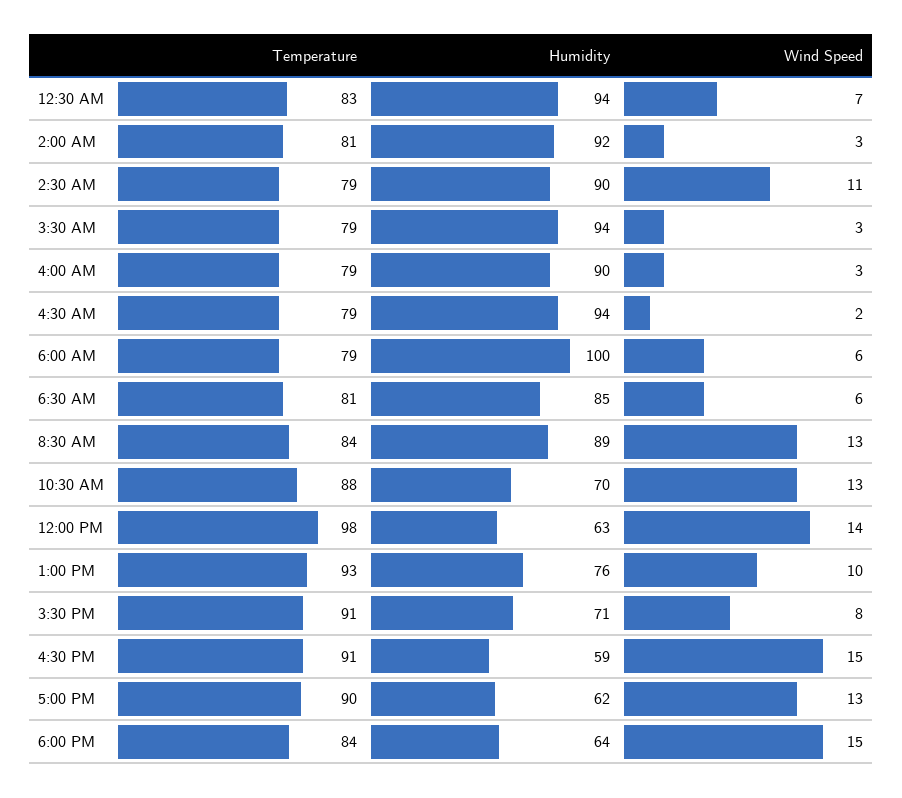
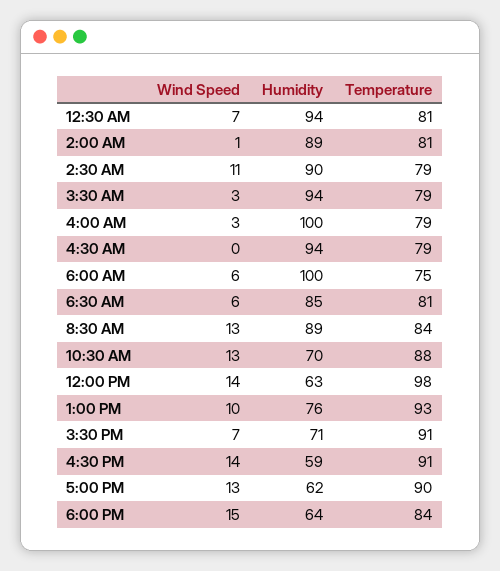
Temperature, 12:30 AM: 83 -> 81
Humidity, 2:00 AM: 92 -> 89
Wind Speed, 2:00 AM: 3 -> 1
Humidity, 4:00 AM: 90 -> 100
Wind Speed, 4:30 AM: 2 -> 0
Temperature, 6:00 AM: 79 -> 75
Wind Speed, 3:30 PM: 8 -> 7
Wind Speed, 4:30 PM: 15 -> 14

